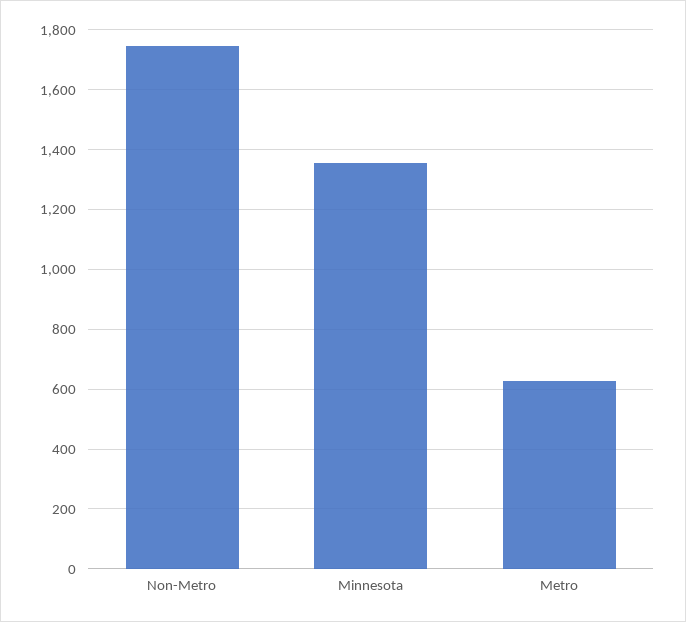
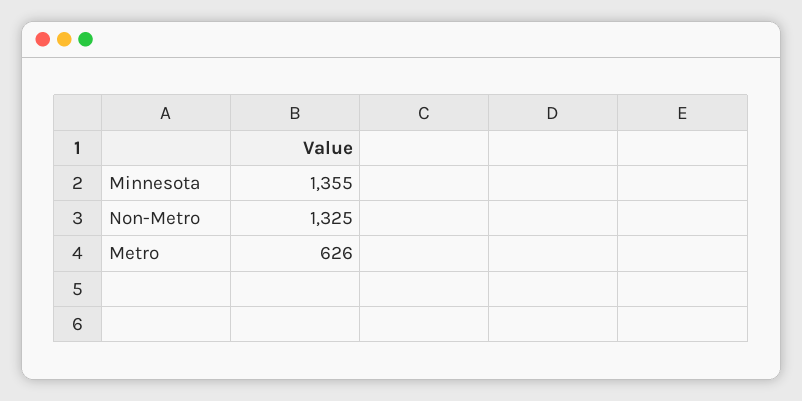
Non-Metro: 1750 -> 1325

